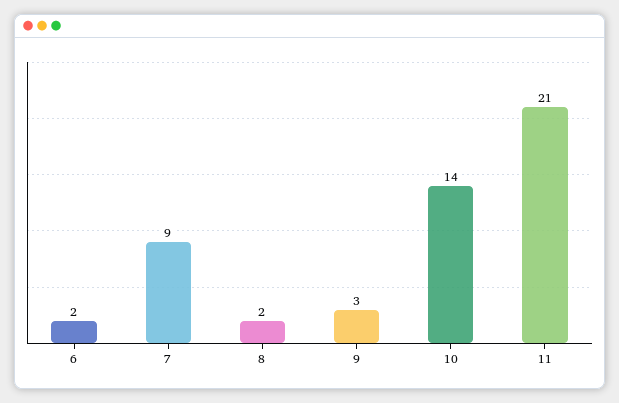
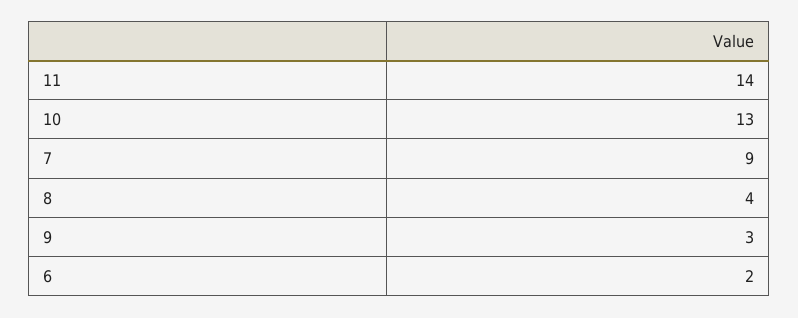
8: 2 -> 4
10: 14 -> 13
11: 21 -> 14

